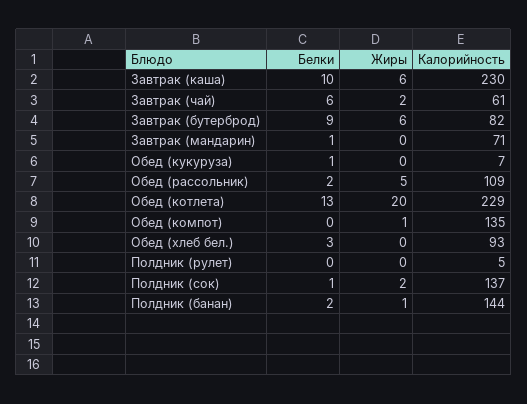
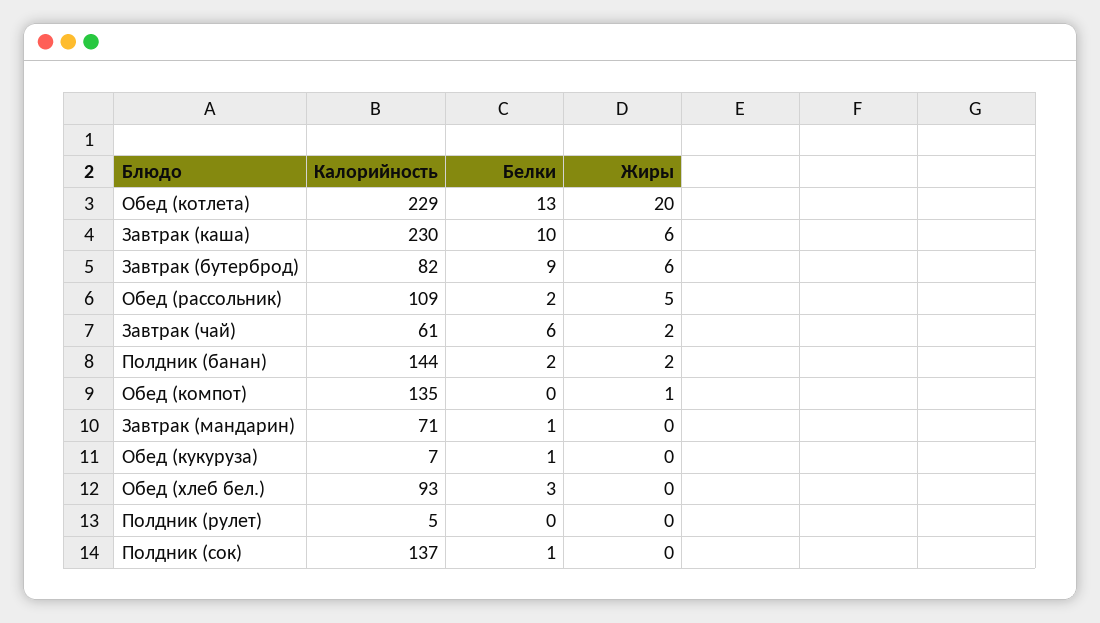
Жиры, Полдник (сок): 2 -> 0
Жиры, Полдник (банан): 1 -> 2

